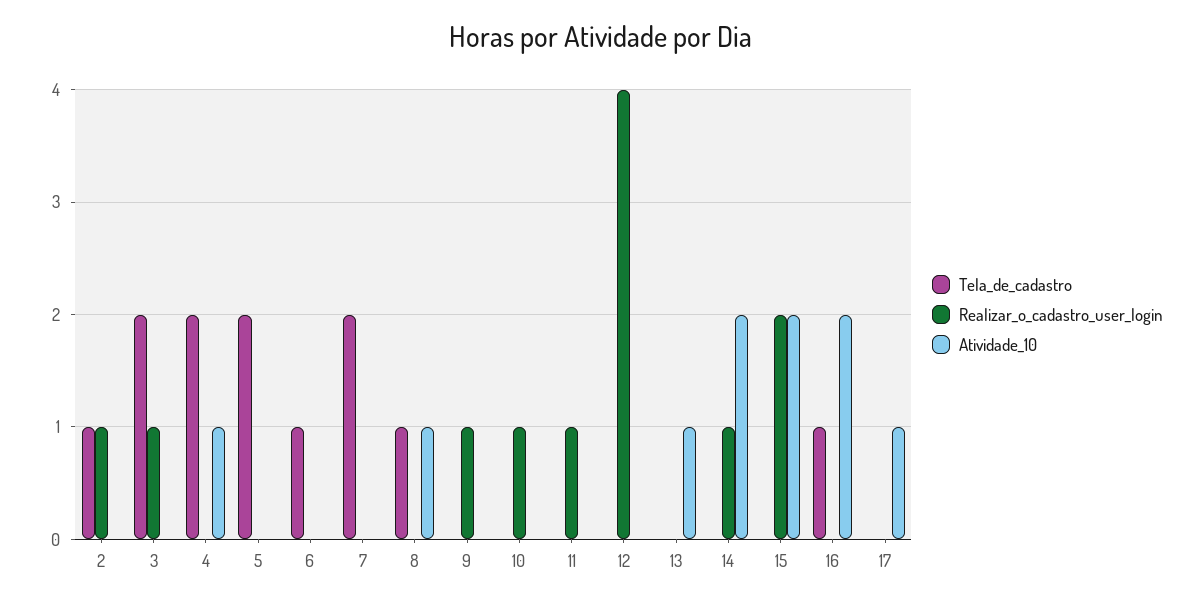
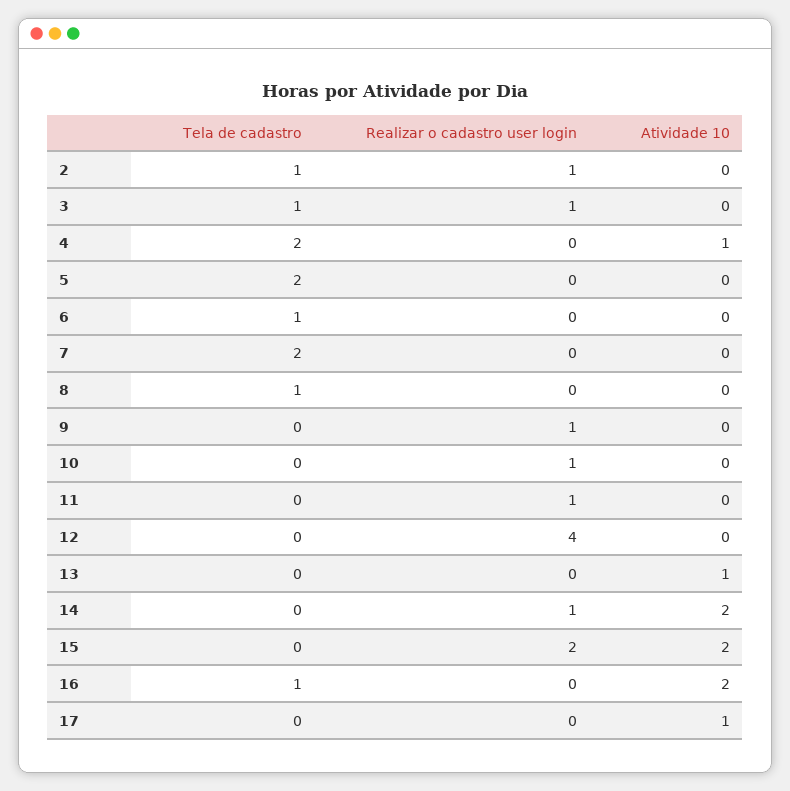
Tela_de_cadastro, 3: 2 -> 1
Atividade_10, 8: 1 -> 0

